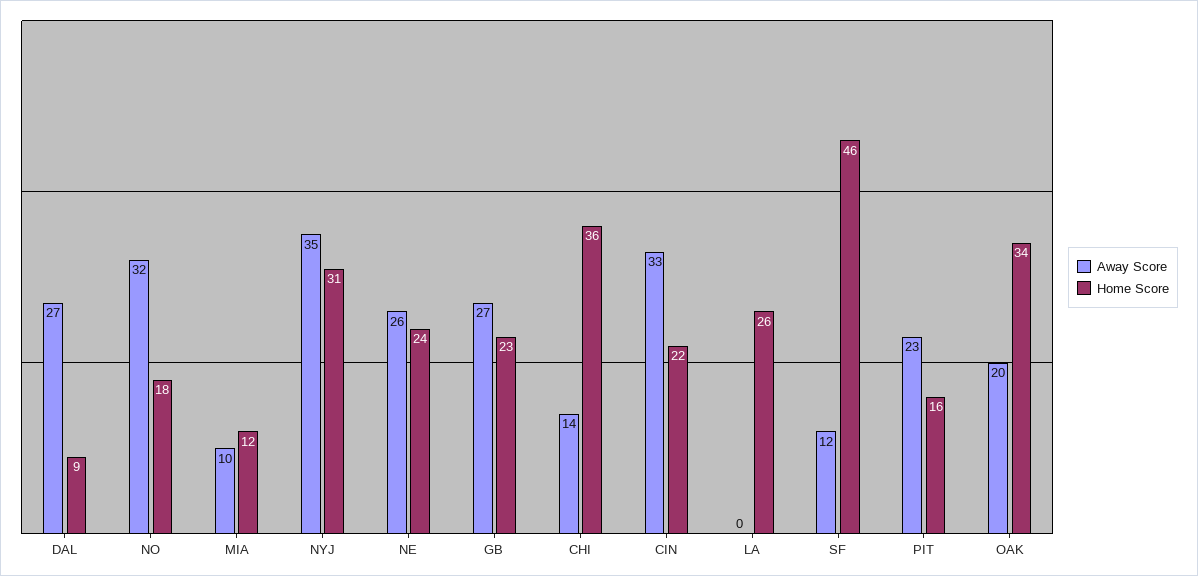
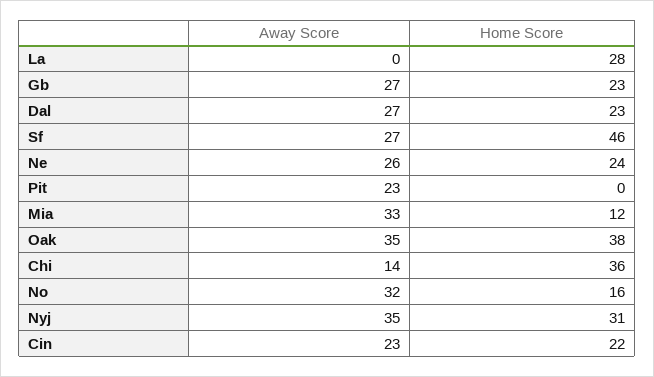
Home Score, DAL: 9 -> 23
Home Score, NO: 18 -> 16
Away Score, MIA: 10 -> 33
Away Score, CIN: 33 -> 23
Home Score, LA: 26 -> 28
Away Score, SF: 12 -> 27
Home Score, PIT: 16 -> 0
Away Score, OAK: 20 -> 35
Home Score, OAK: 34 -> 38

